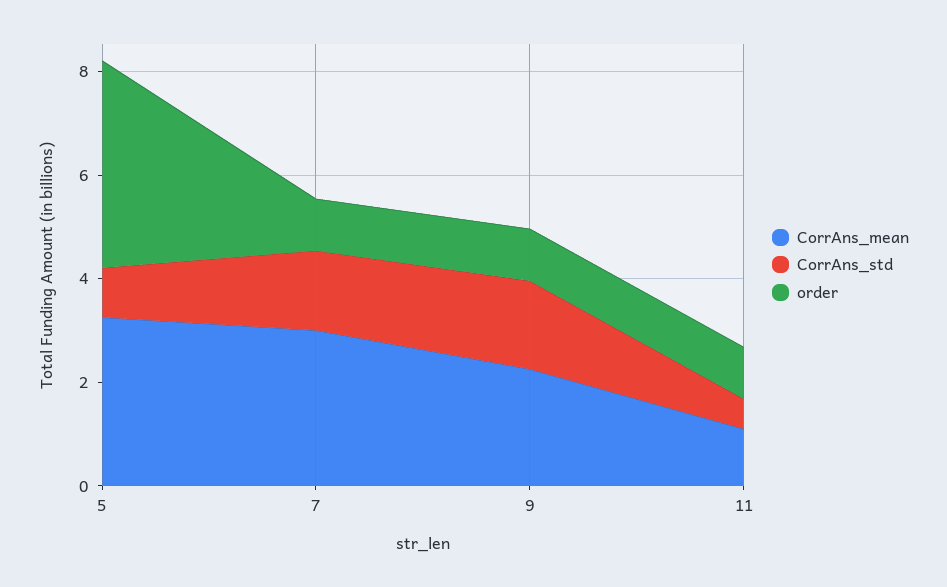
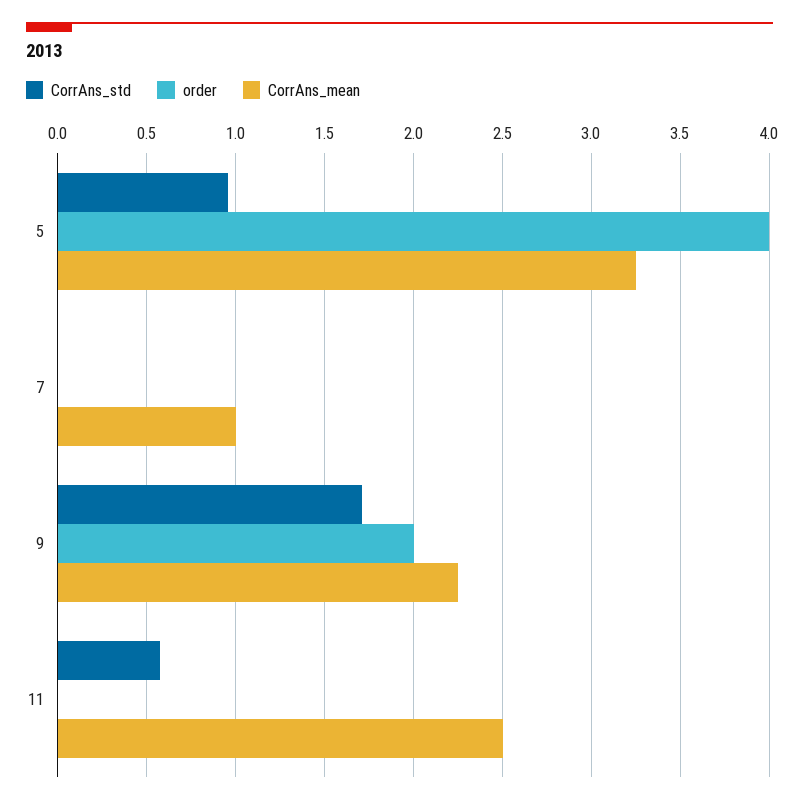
CorrAns_mean, 7: 3 -> 1
CorrAns_std, 7: 1.5 -> 0
order, 7: 1 -> 0
order, 9: 1 -> 2
CorrAns_mean, 11: 1 -> 2.5
order, 11: 1 -> 0

